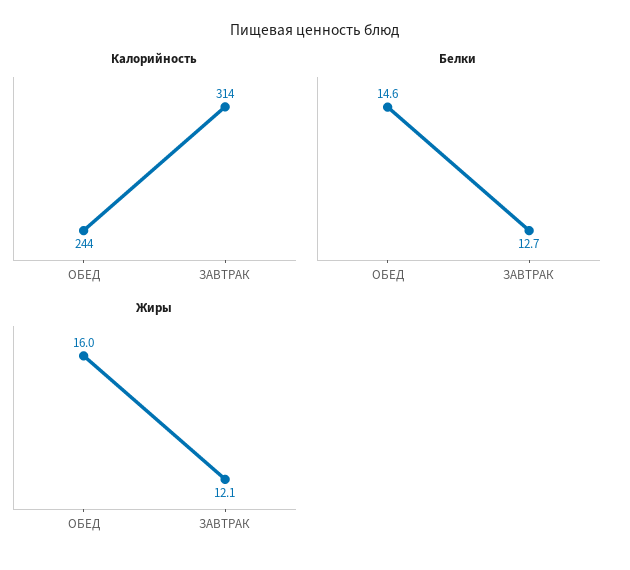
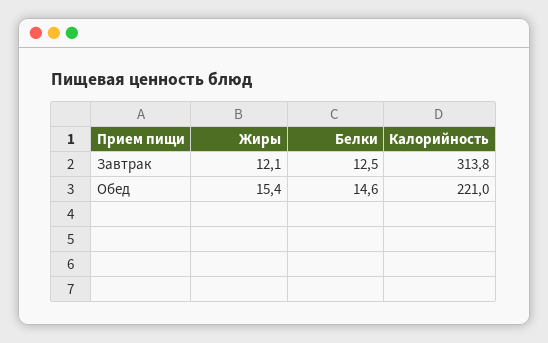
Калорийность, ОБЕД: 244 -> 221
Белки, ЗАВТРАК: 12.7 -> 12.5
Жиры, ОБЕД: 16 -> 15.4

